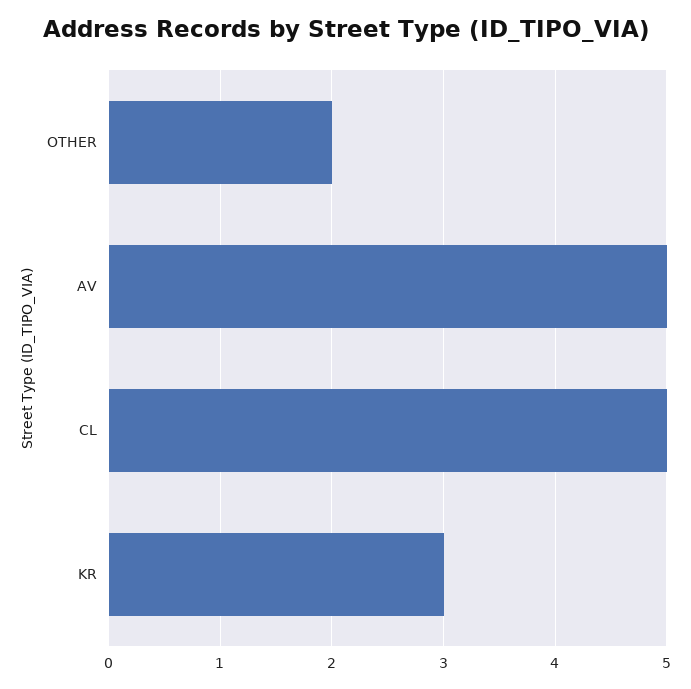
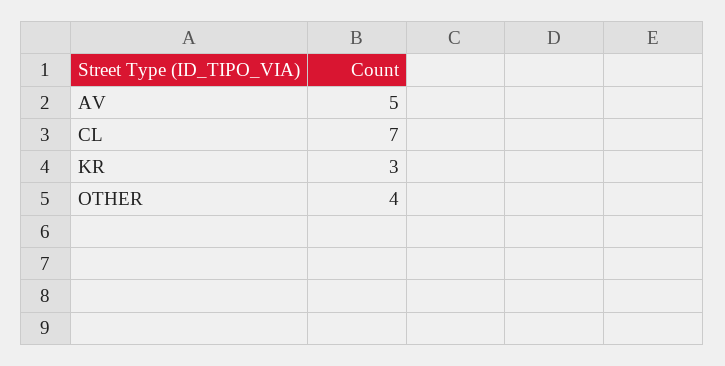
OTHER: 2 -> 4
CL: 5 -> 7

